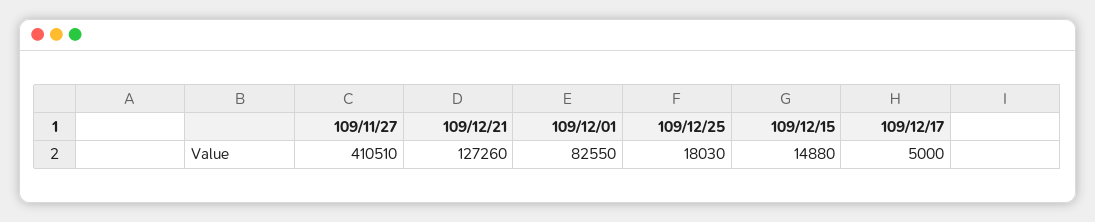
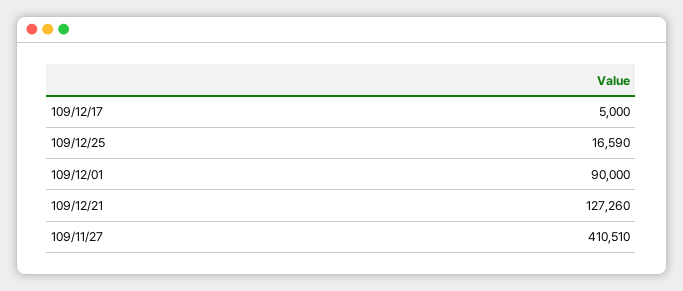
109/12/01: 82550 -> 90000
109/12/25: 18030 -> 16590
109/12/15: 14880 -> none

